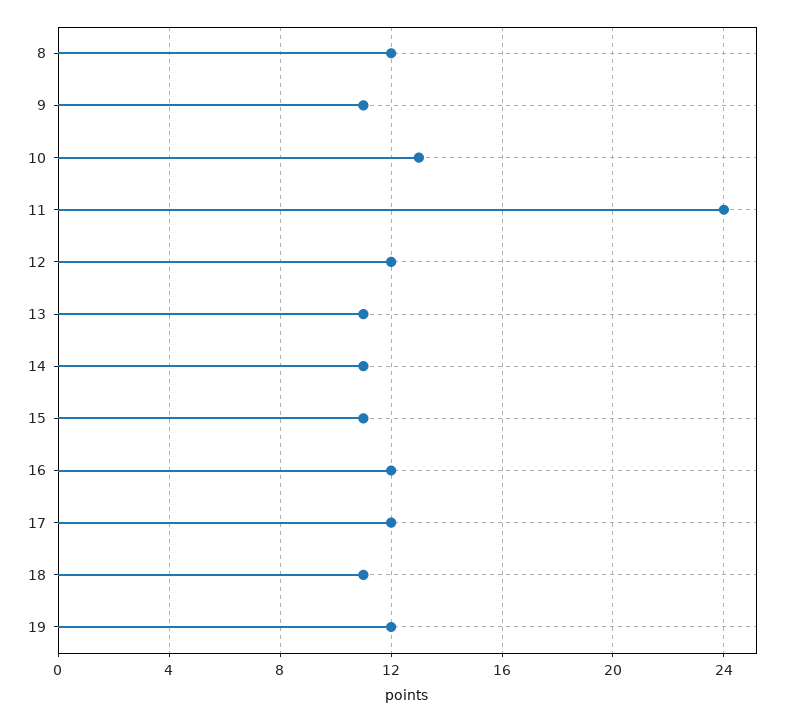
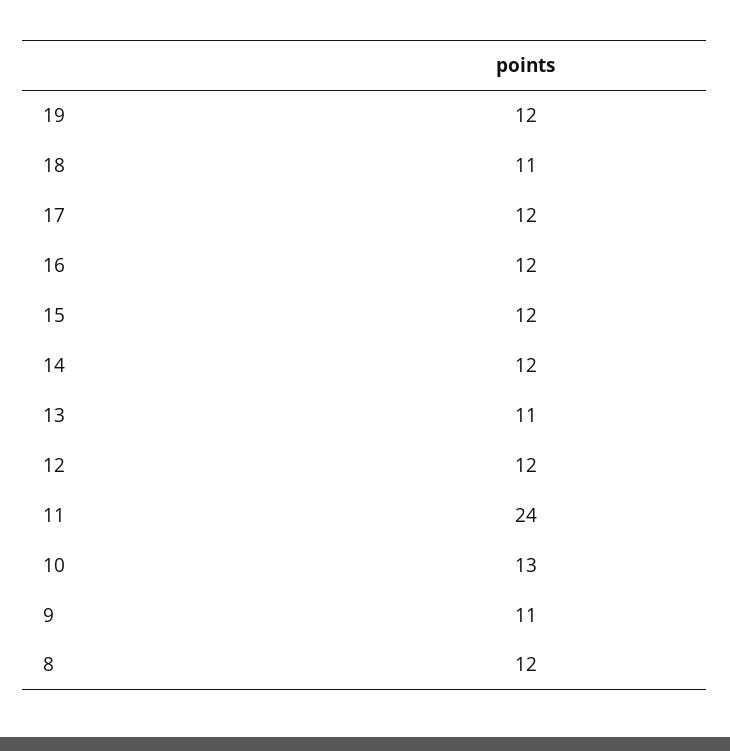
14: 11 -> 12
15: 11 -> 12

